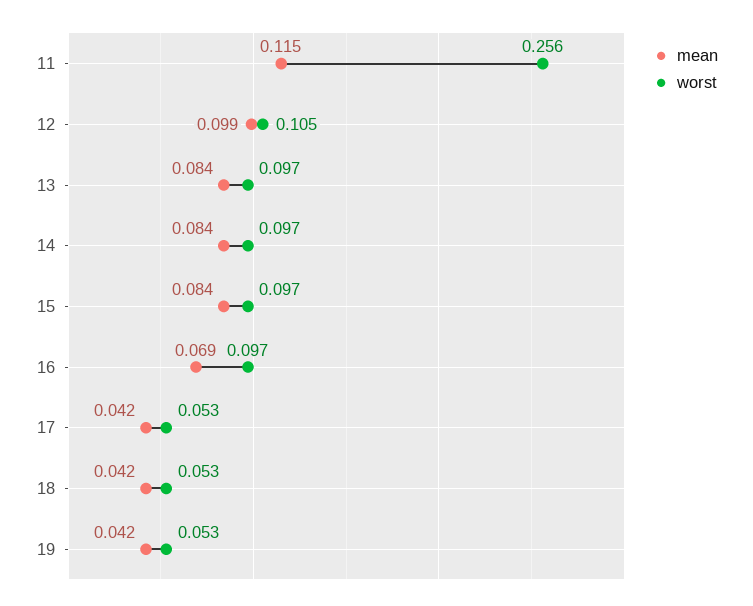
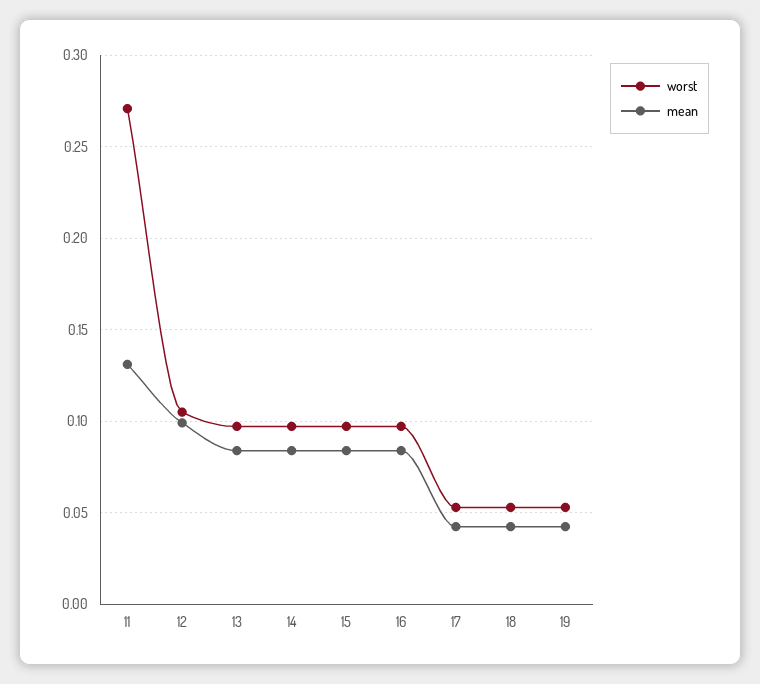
mean, 11: 0.115 -> 0.13
worst, 11: 0.256 -> 0.27
mean, 16: 0.069 -> 0.085

